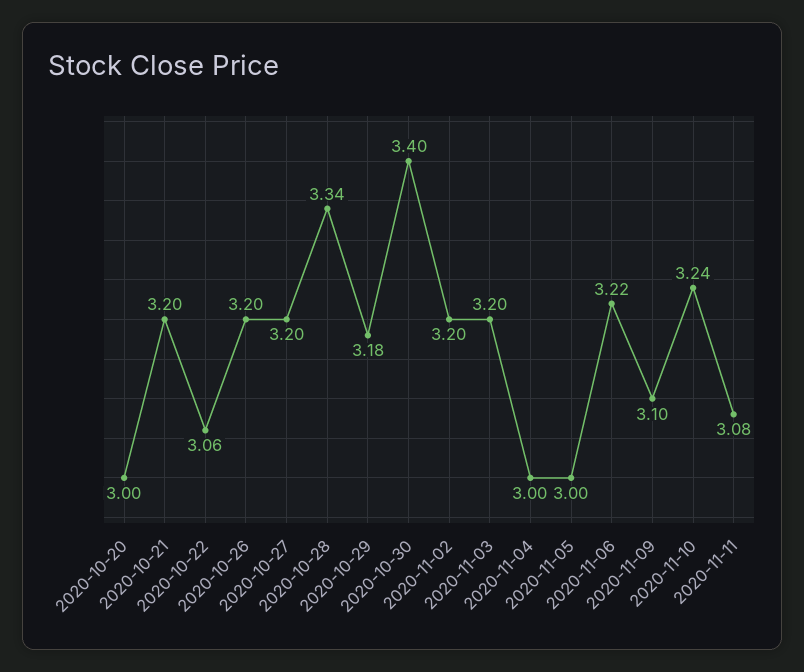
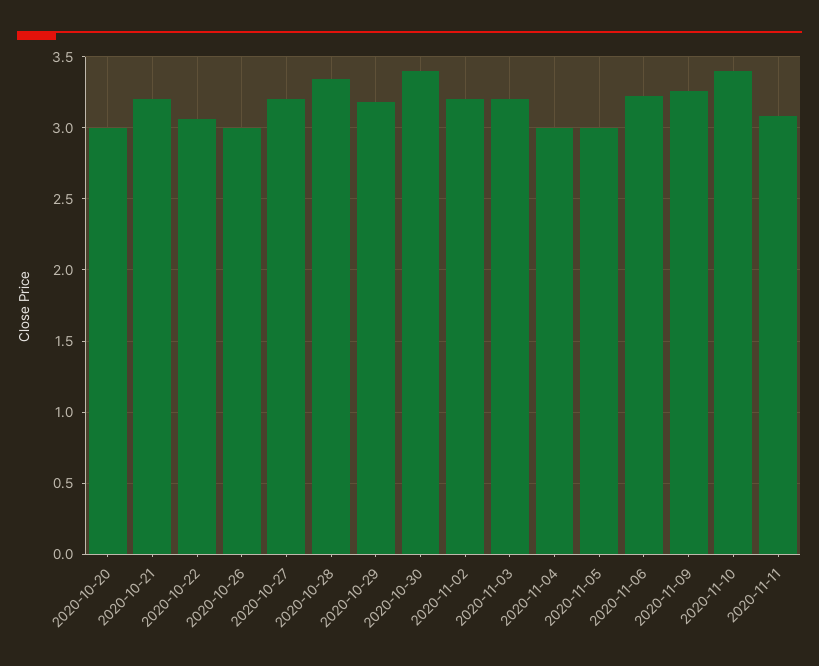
2020-10-26: 3.2 -> 3
2020-11-09: 3.1 -> 3.25
2020-11-10: 3.24 -> 3.4

